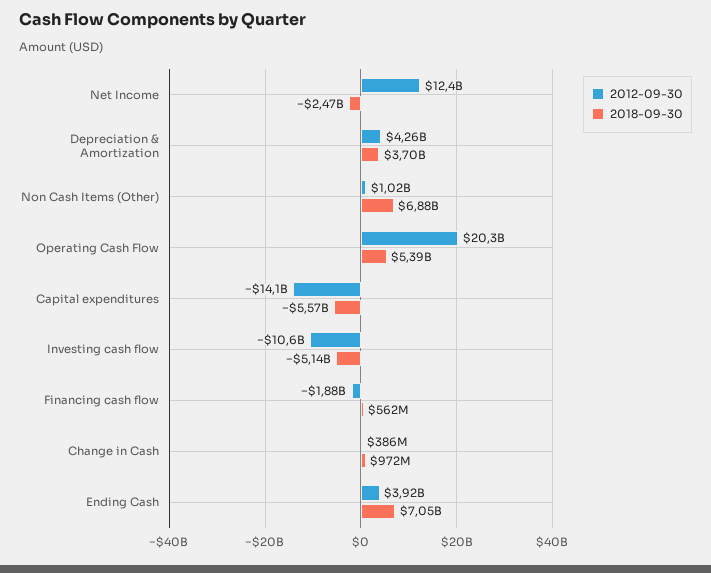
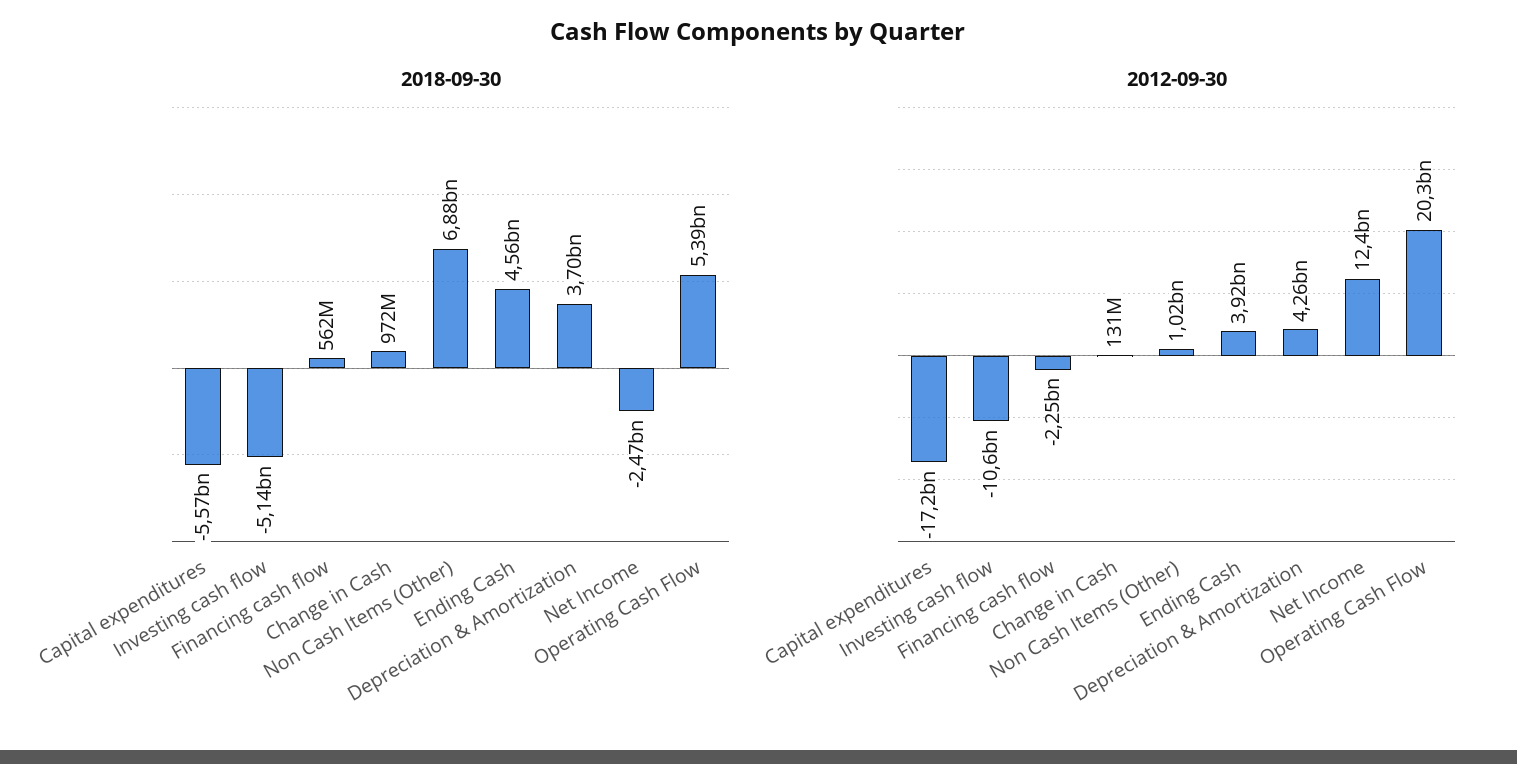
2012-09-30, Capital expenditures: -14100000000 -> -17200000000
2012-09-30, Financing cash flow: -1880000000 -> -2250000000
2012-09-30, Change in Cash: 386000000 -> 131000000
2018-09-30, Ending Cash: 7050000000 -> 4560000000

